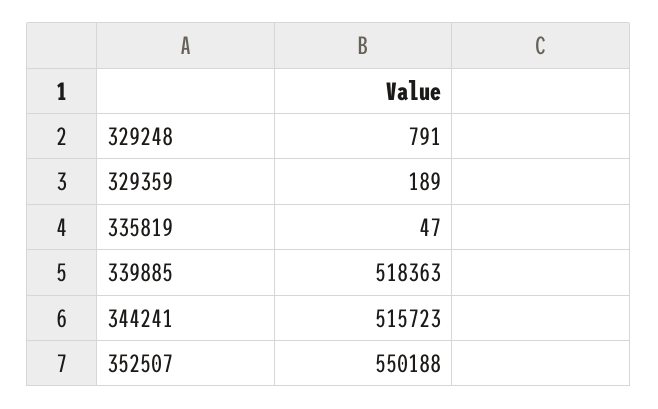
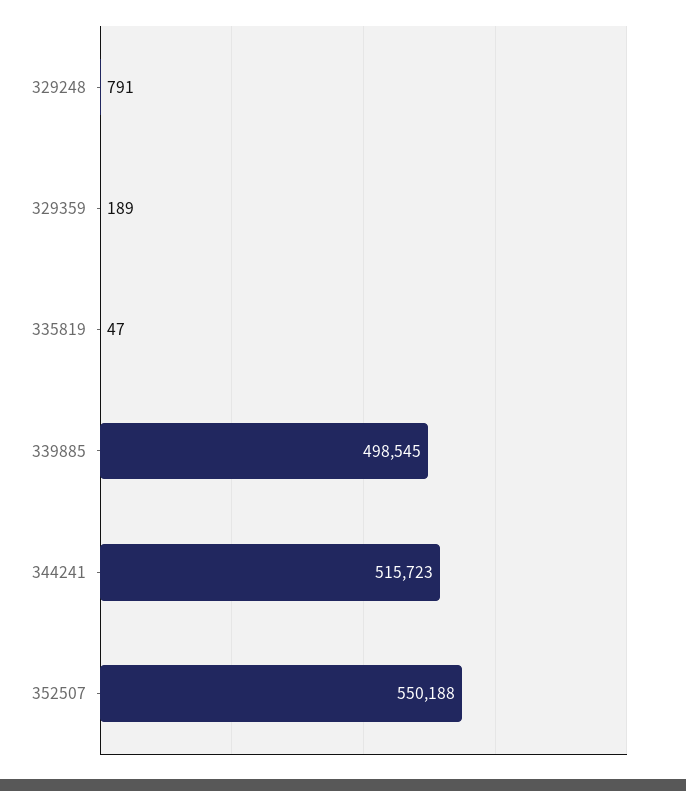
339885: 518363 -> 498545

